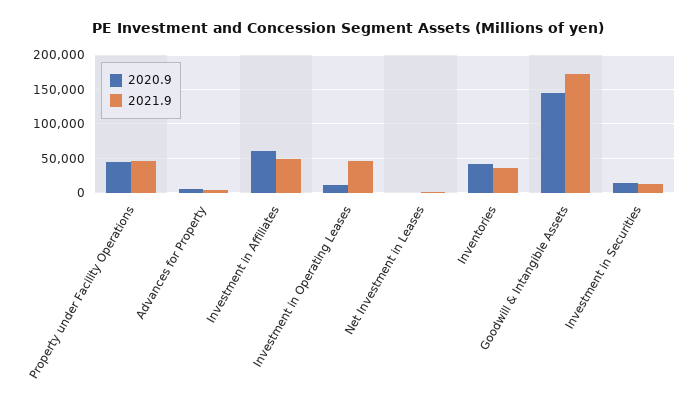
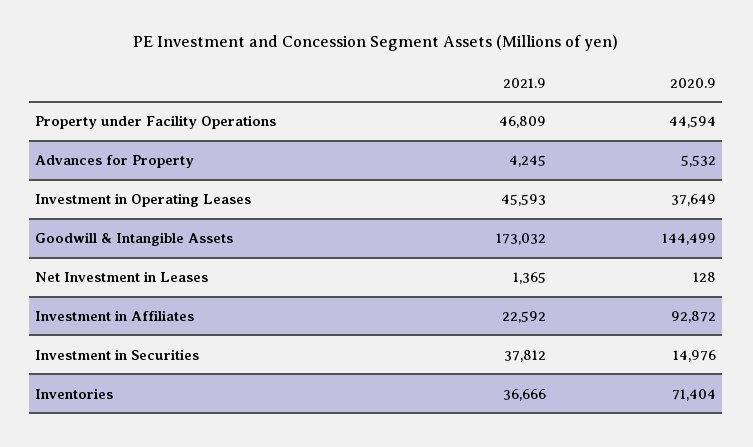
2020.9, Investment in Affiliates: 60000 -> 92872
2021.9, Investment in Affiliates: 50000 -> 22592
2020.9, Investment in Operating Leases: 10000 -> 37649
2020.9, Inventories: 40000 -> 71404
2021.9, Investment in Securities: 10000 -> 37812

